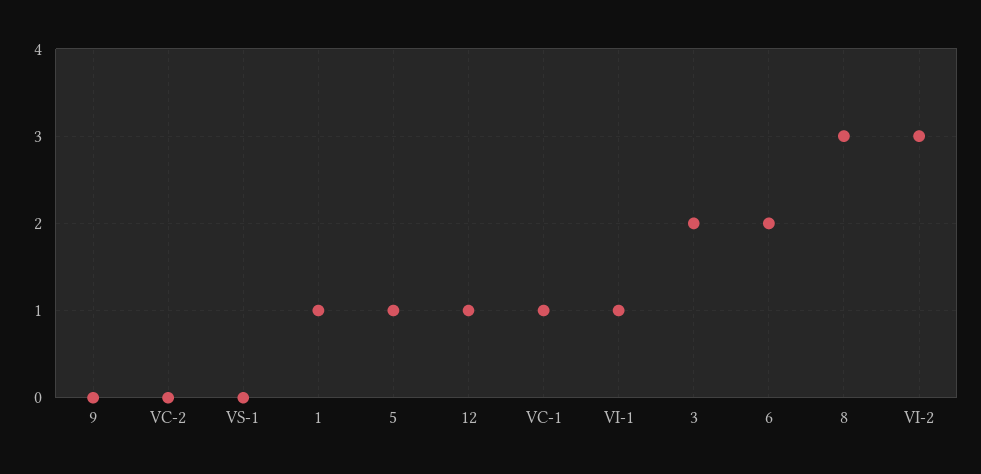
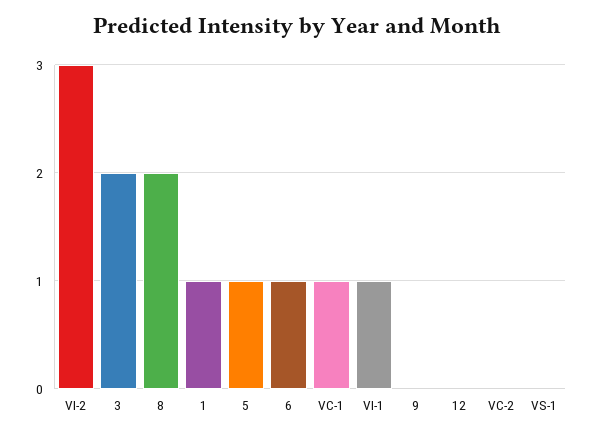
12: 1 -> 0
6: 2 -> 1
8: 3 -> 2

